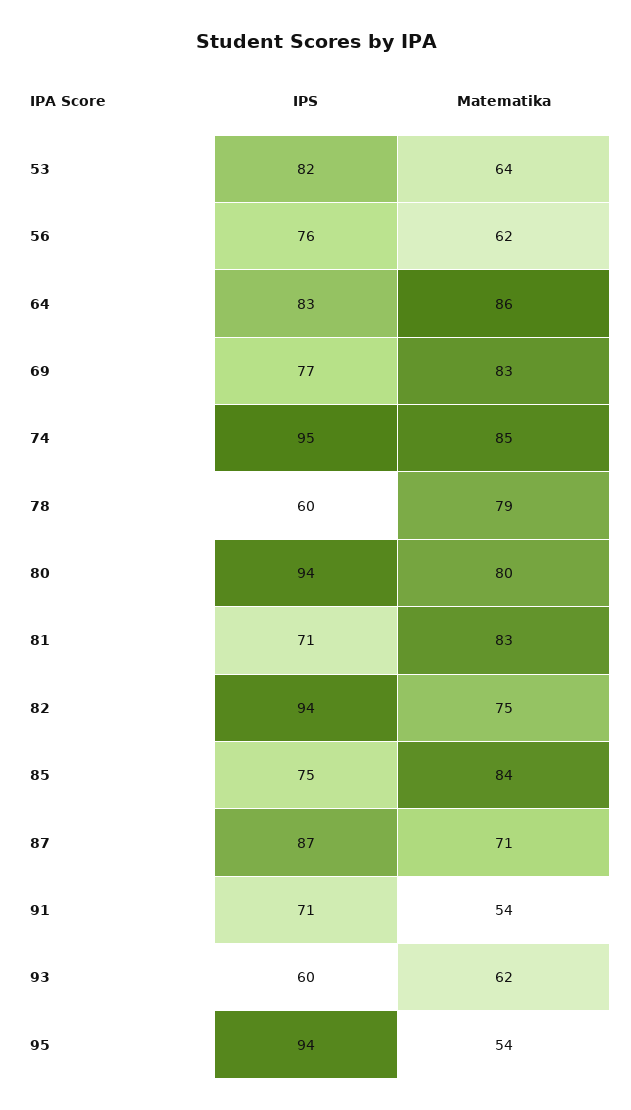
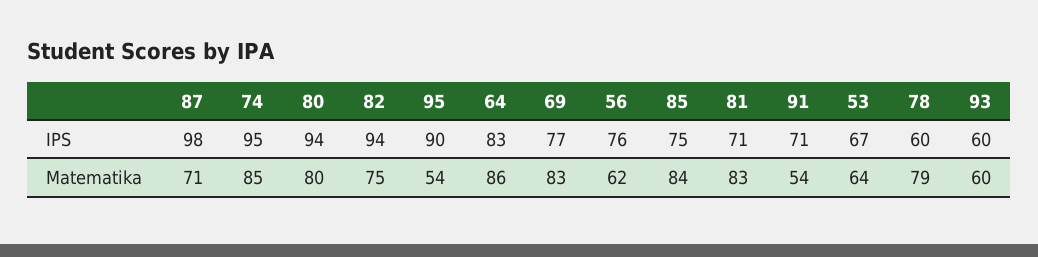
IPS, 53: 82 -> 67
IPS, 87: 87 -> 98
Matematika, 93: 62 -> 60
IPS, 95: 94 -> 90

